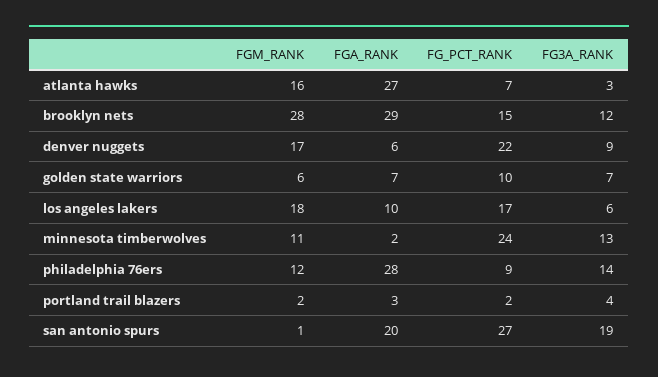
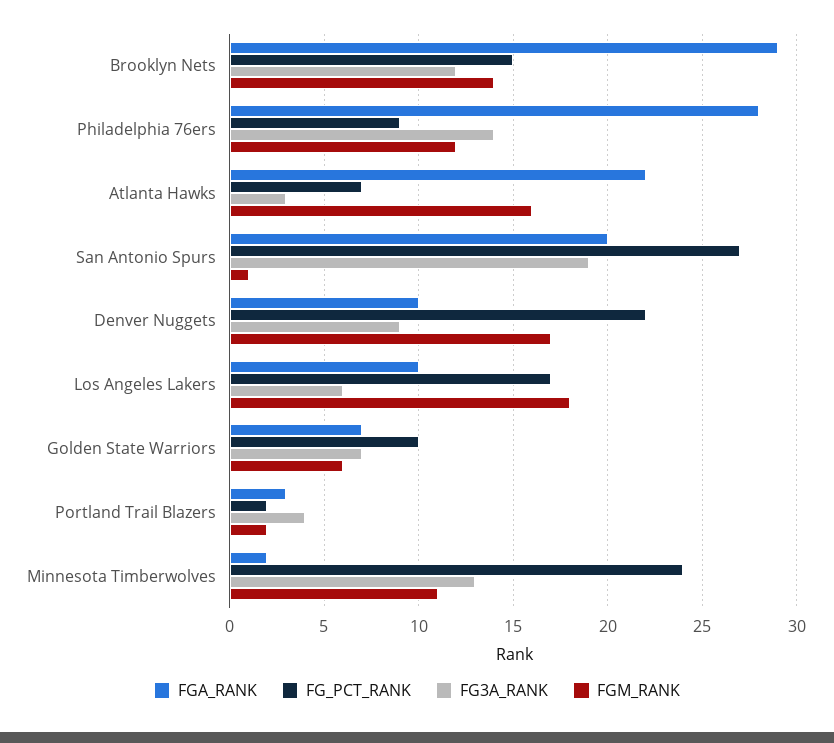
FGA_RANK, atlanta hawks: 27 -> 22
FGM_RANK, brooklyn nets: 28 -> 14
FGA_RANK, denver nuggets: 6 -> 10

